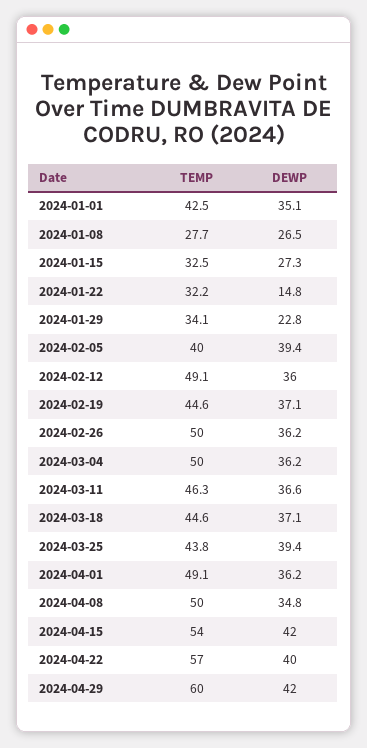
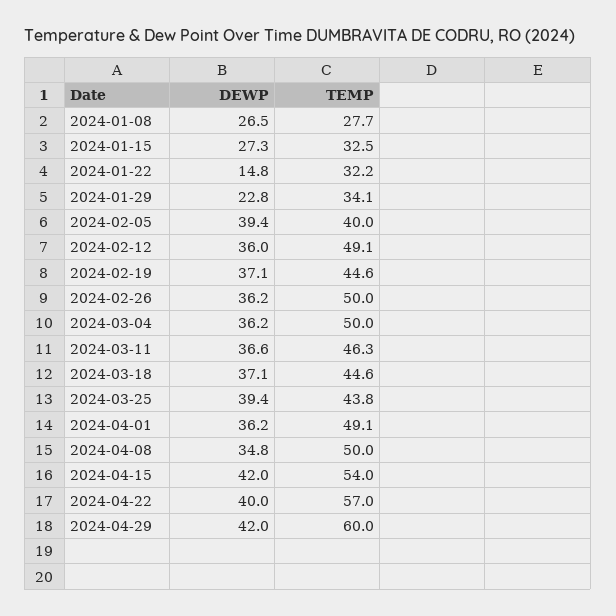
TEMP, 2024-01-01: 42.5 -> none
DEWP, 2024-01-01: 35.1 -> none

